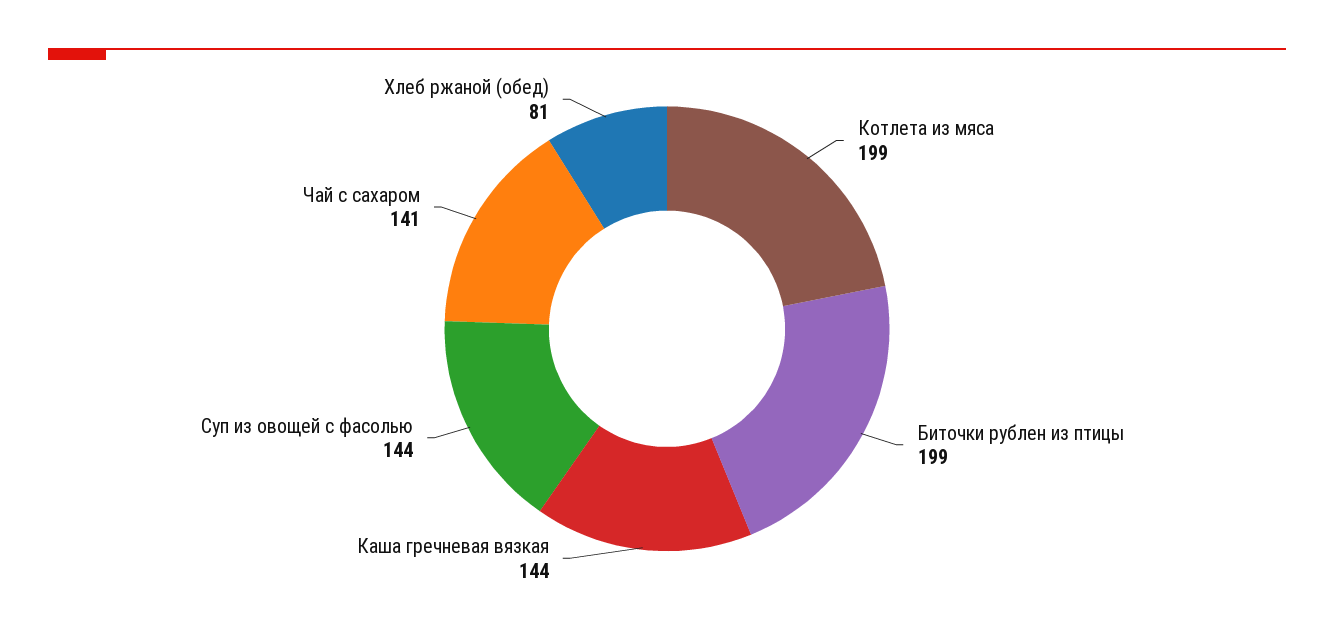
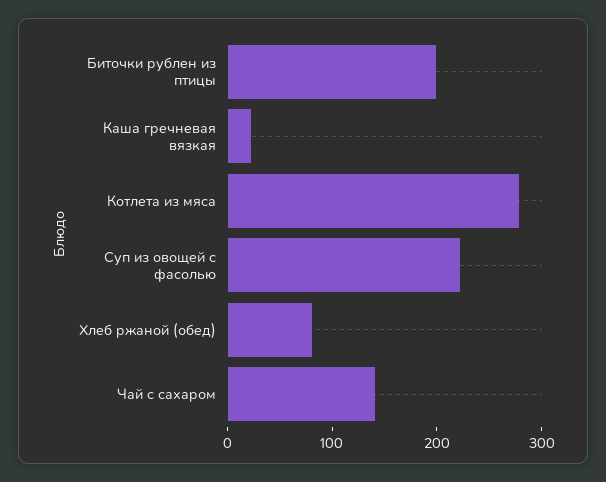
Котлета из мяса: 199 -> 280
Каша гречневая вязкая: 144 -> 20
Суп из овощей с фасолью: 144 -> 220

